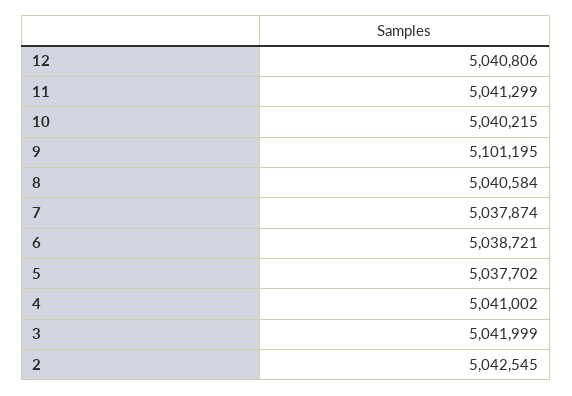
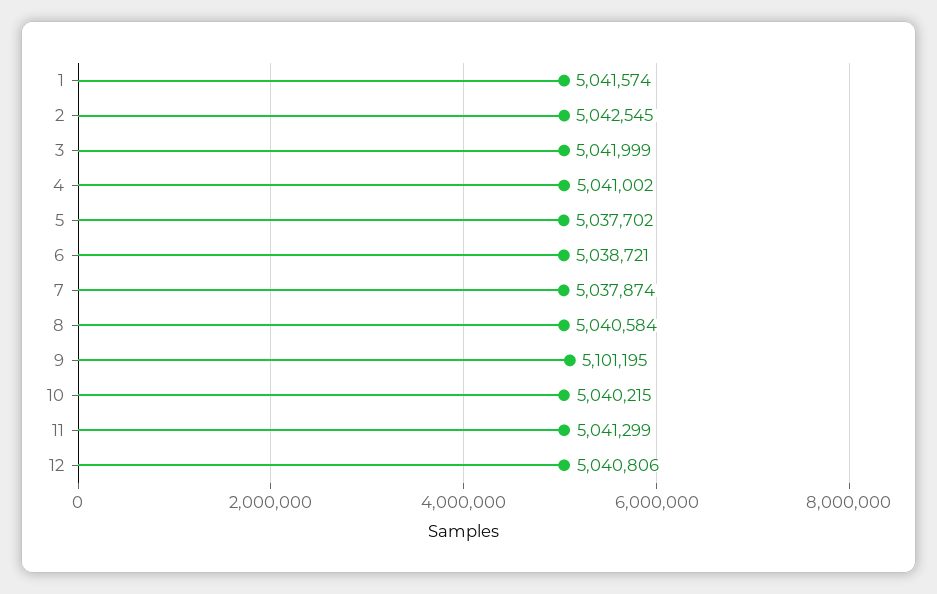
1: none -> 5041574

